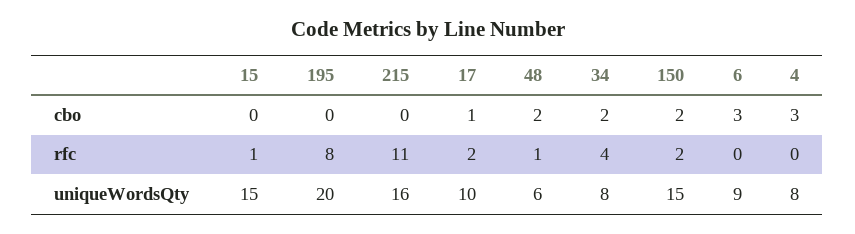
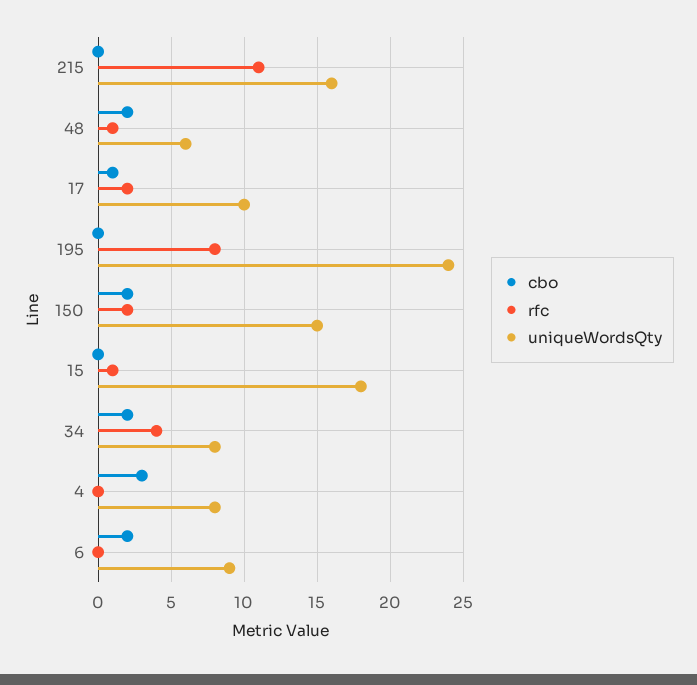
cbo, 6: 3 -> 2
uniqueWordsQty, 15: 15 -> 18
uniqueWordsQty, 195: 20 -> 24

